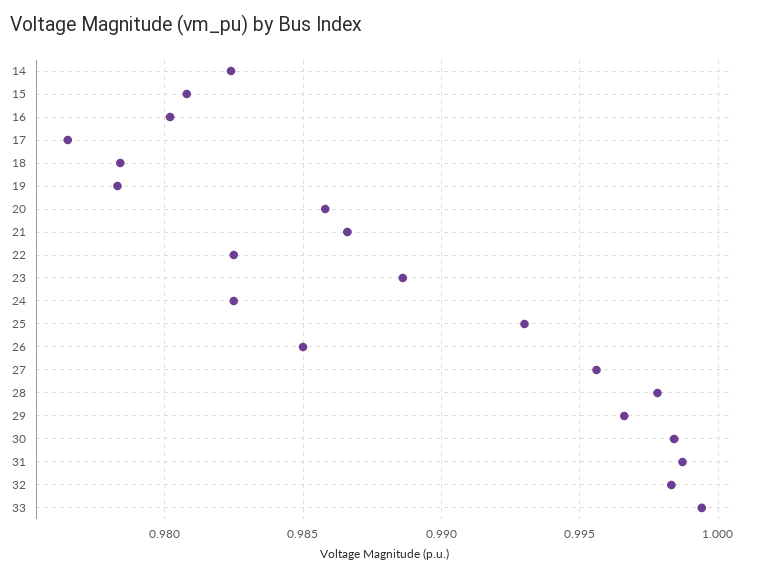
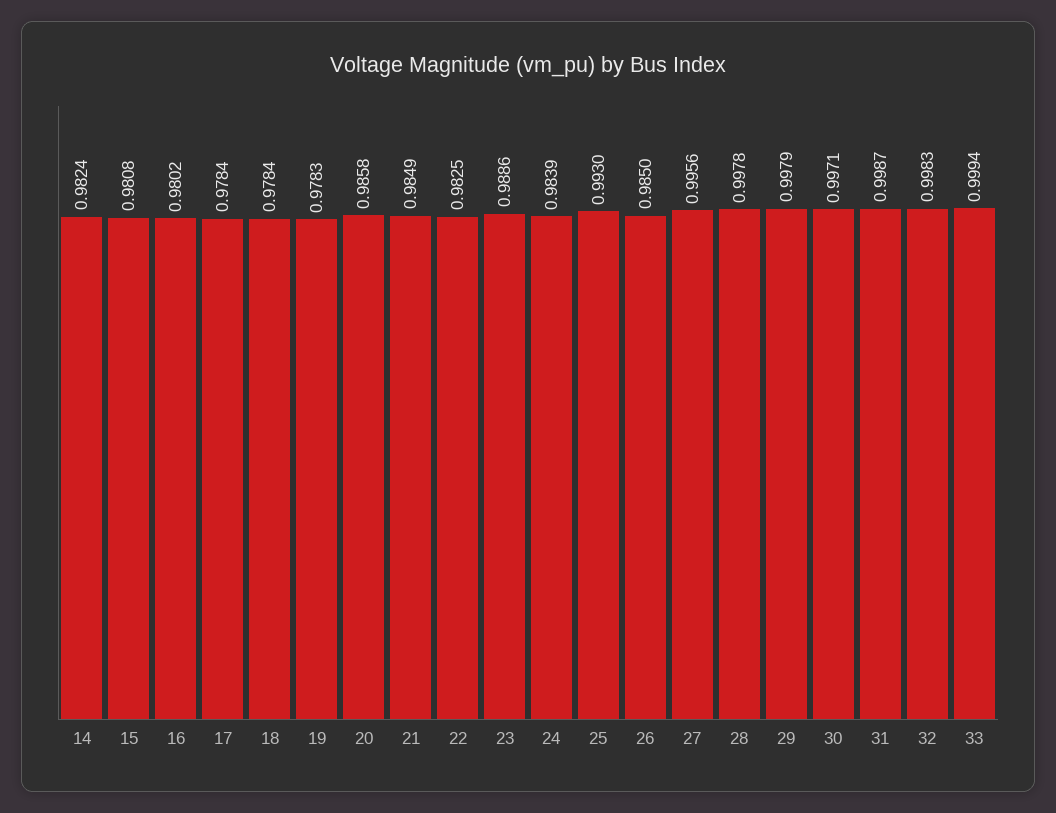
17: 0.9765 -> 0.9784
21: 0.9865 -> 0.9849
24: 0.9825 -> 0.9839
29: 0.9965 -> 0.9979
30: 0.9985 -> 0.9971

